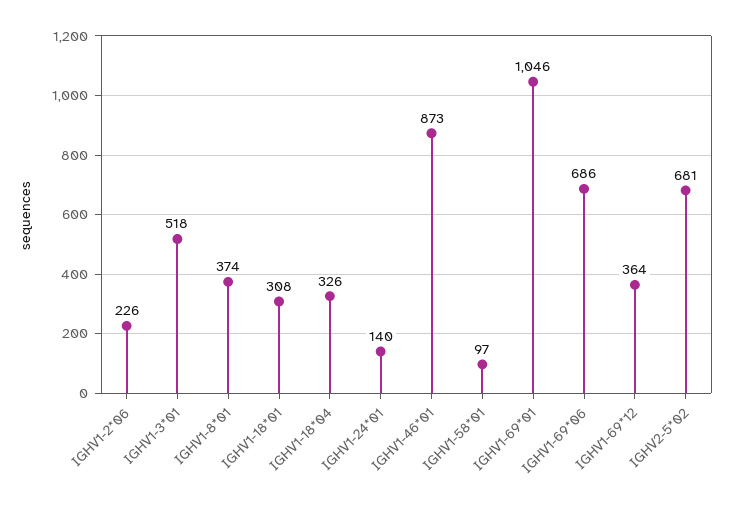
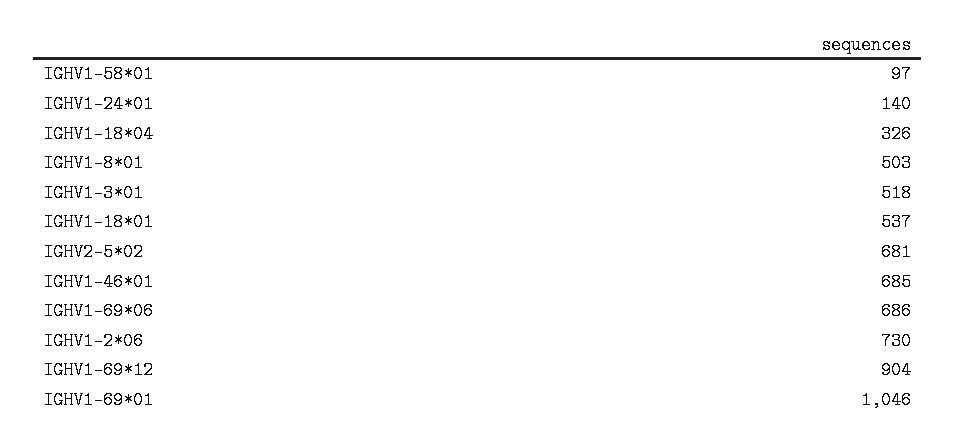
IGHV1-2*06: 226 -> 730
IGHV1-8*01: 374 -> 503
IGHV1-18*01: 308 -> 537
IGHV1-46*01: 873 -> 685
IGHV1-69*12: 364 -> 904

